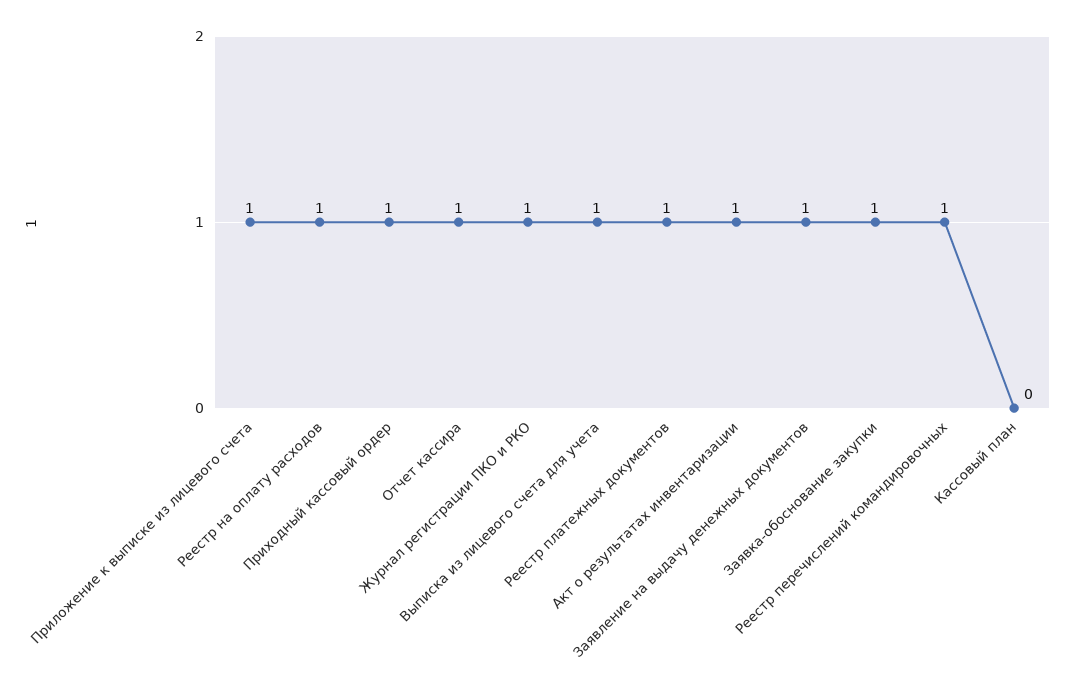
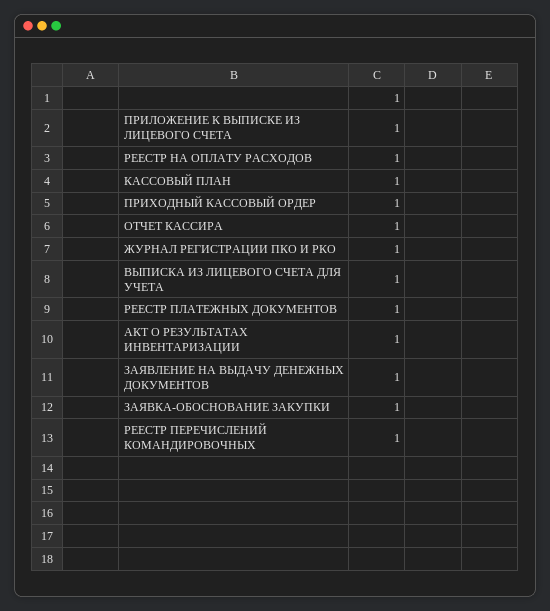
Кассовый план: 0 -> 1

